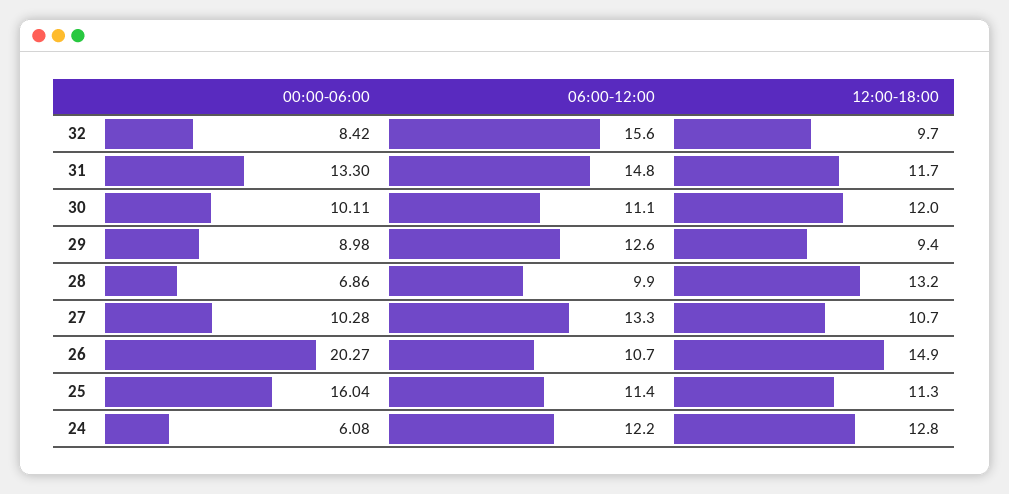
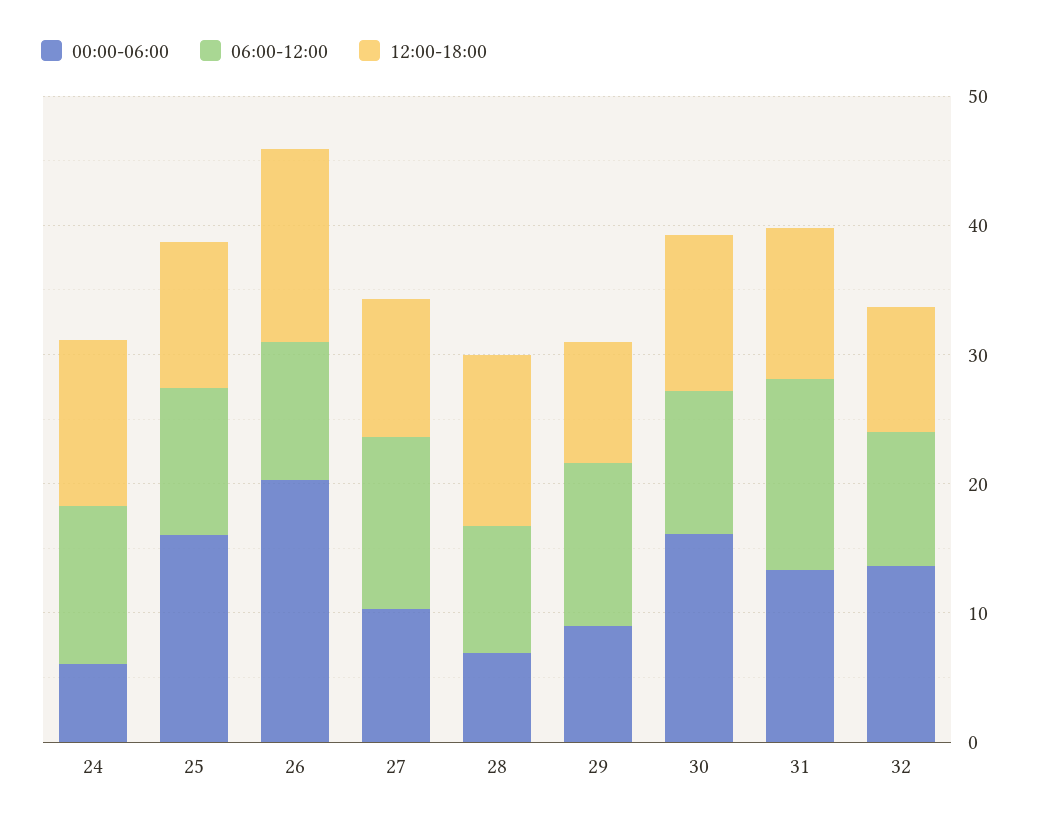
00:00-06:00, 32: 8.42 -> 14
06:00-12:00, 32: 15.6 -> 10
00:00-06:00, 30: 10.11 -> 16

